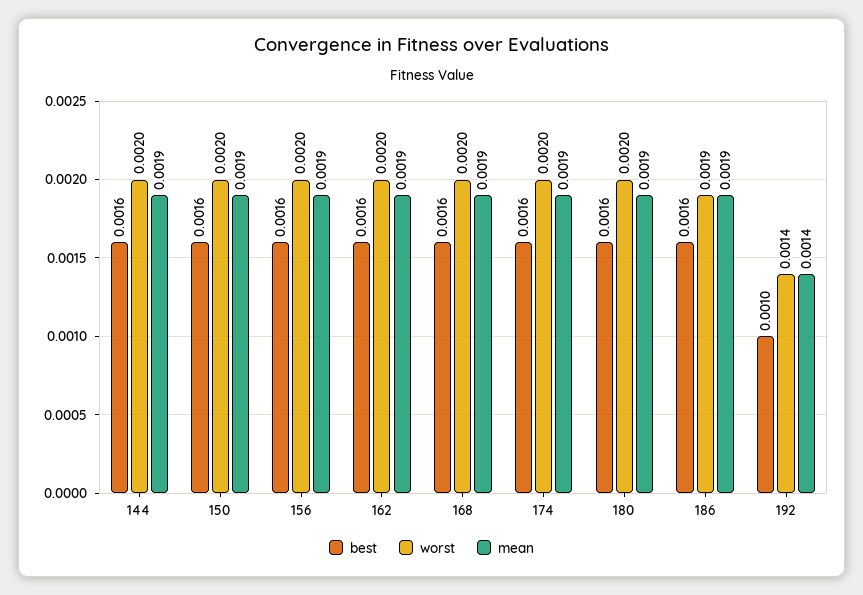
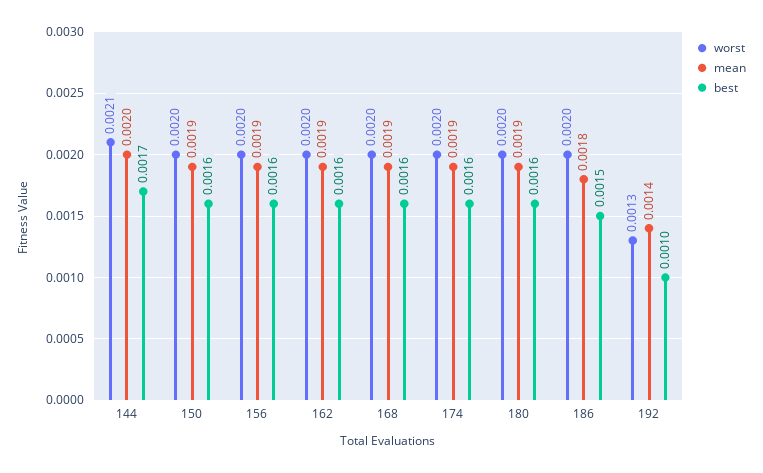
best, 144: 0.0016 -> 0.0017
worst, 144: 0.002 -> 0.0021
mean, 144: 0.0019 -> 0.002
best, 186: 0.0016 -> 0.0015
worst, 186: 0.0019 -> 0.002
mean, 186: 0.0019 -> 0.0018
worst, 192: 0.0014 -> 0.0013

